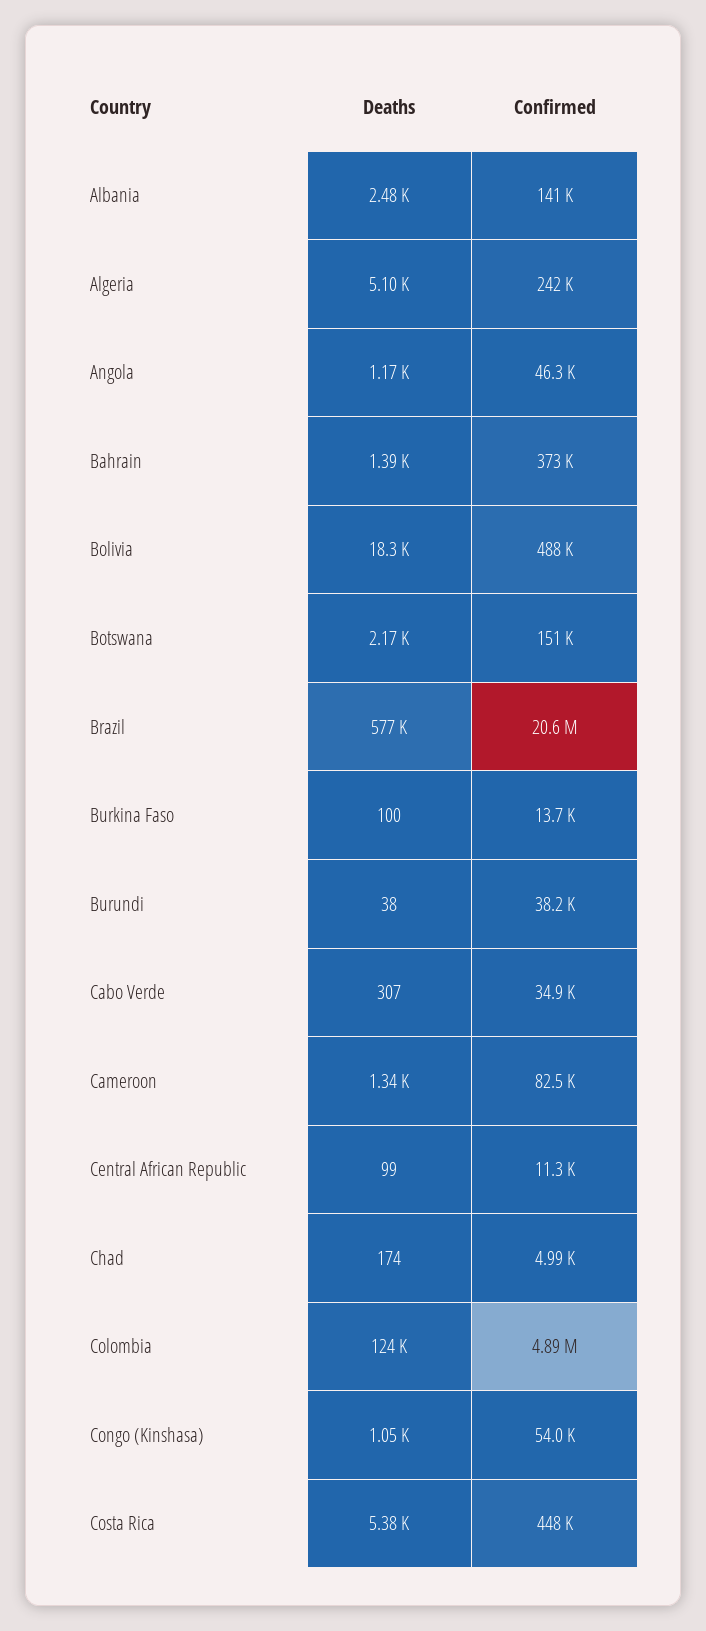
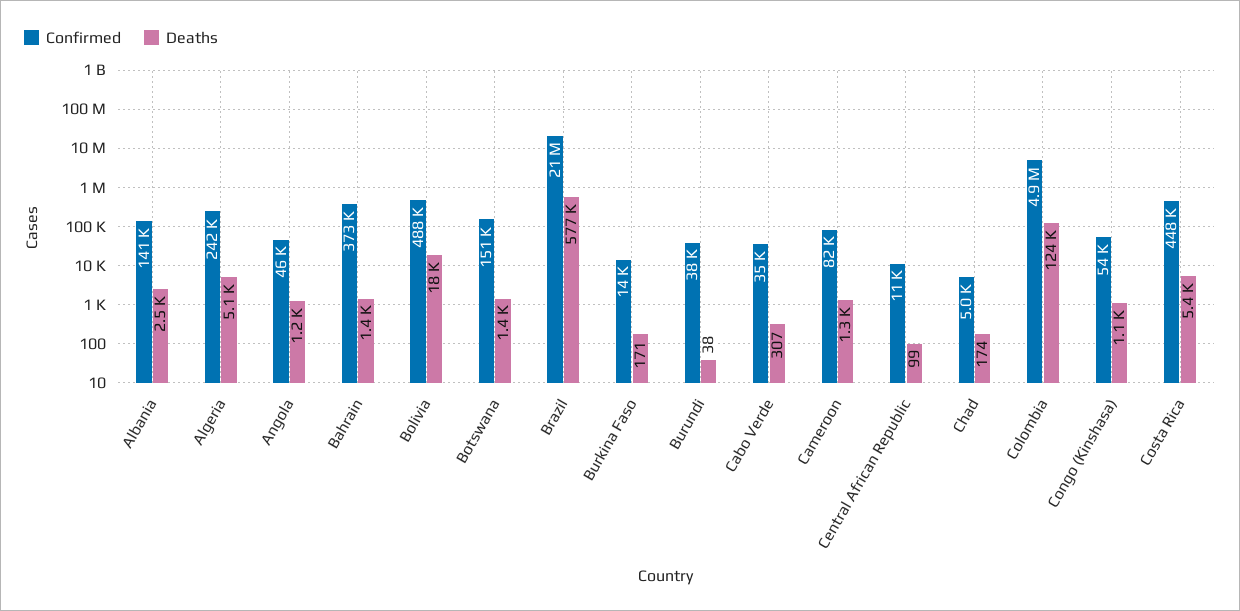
Deaths, Botswana: 2170 -> 1400
Deaths, Burkina Faso: 100 -> 171

